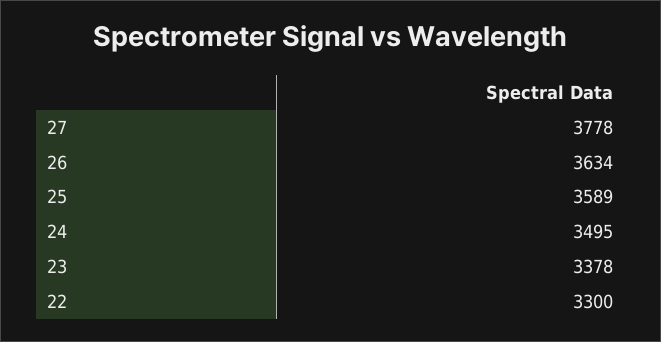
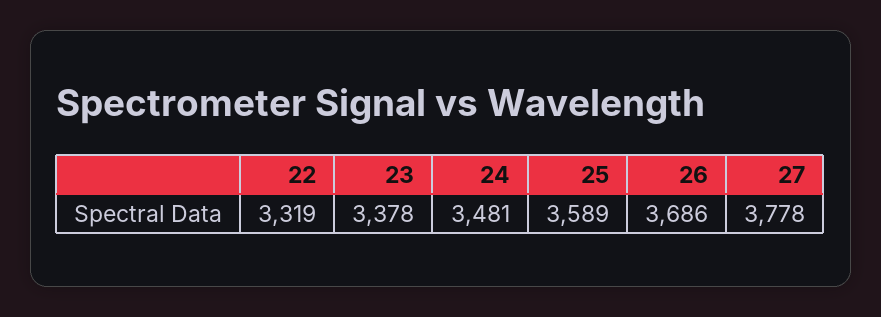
26: 3634 -> 3686
24: 3495 -> 3481
22: 3300 -> 3319

